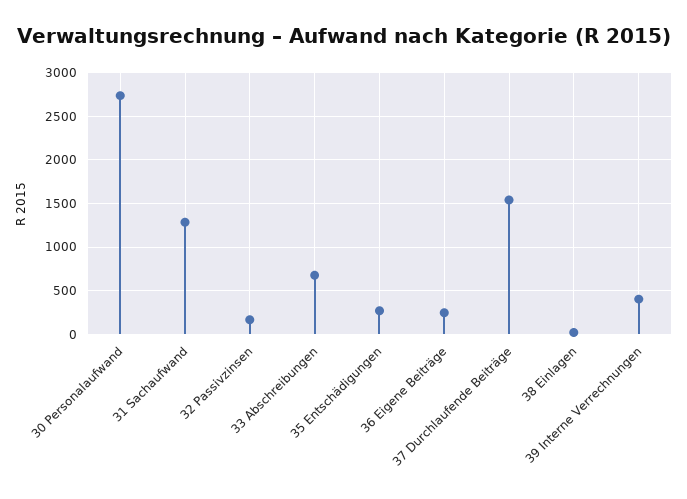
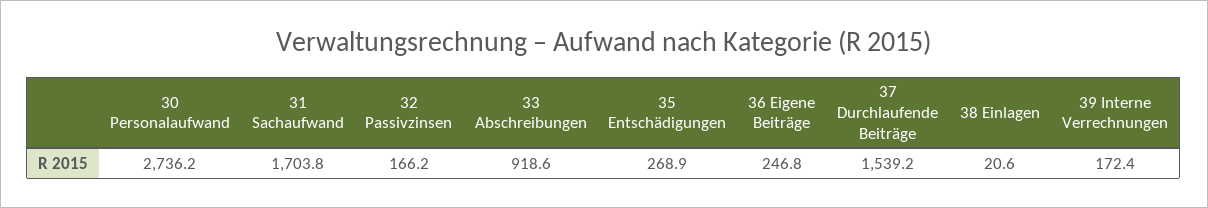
31 Sachaufwand: 1300 -> 1703.8
33 Abschreibungen: 700 -> 918.6
39 Interne Verrechnungen: 400 -> 172.4

